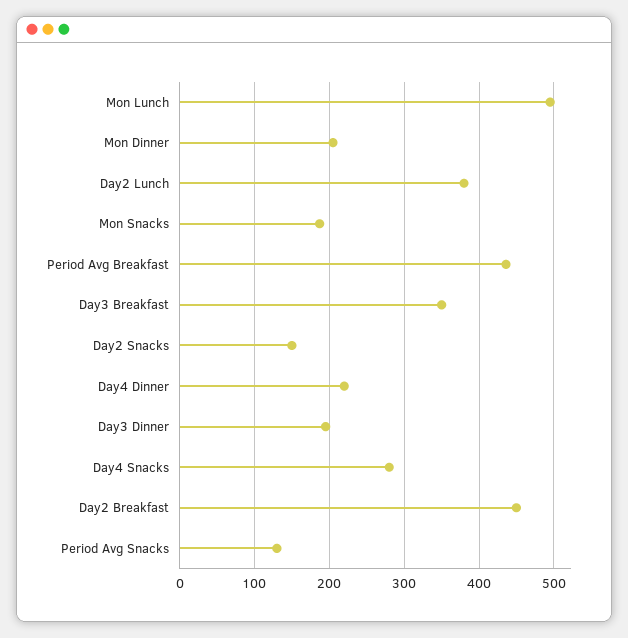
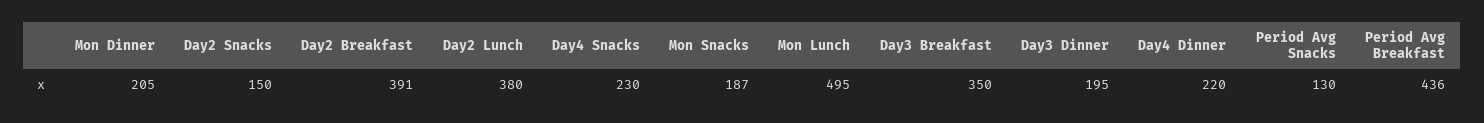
Day4 Snacks: 280 -> 230
Day2 Breakfast: 450 -> 391

